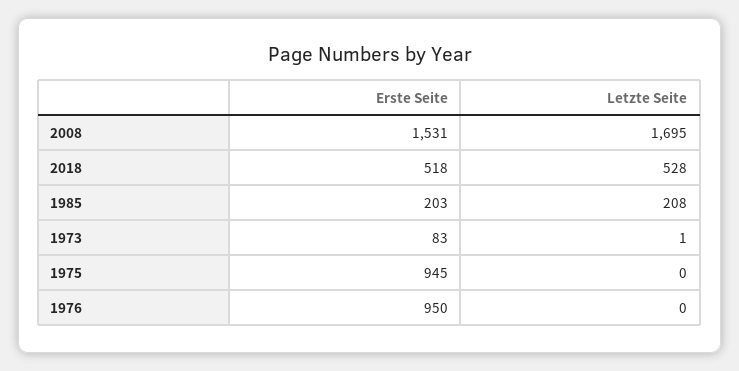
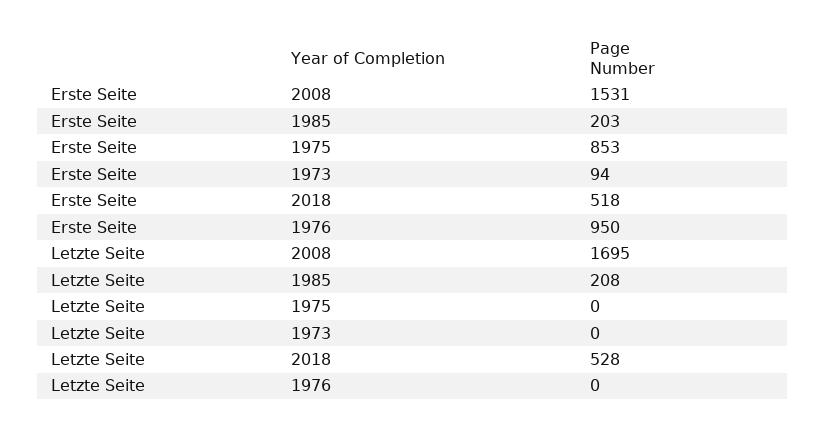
Erste Seite, 1973: 83 -> 94
Letzte Seite, 1973: 1 -> 0
Erste Seite, 1975: 945 -> 853

